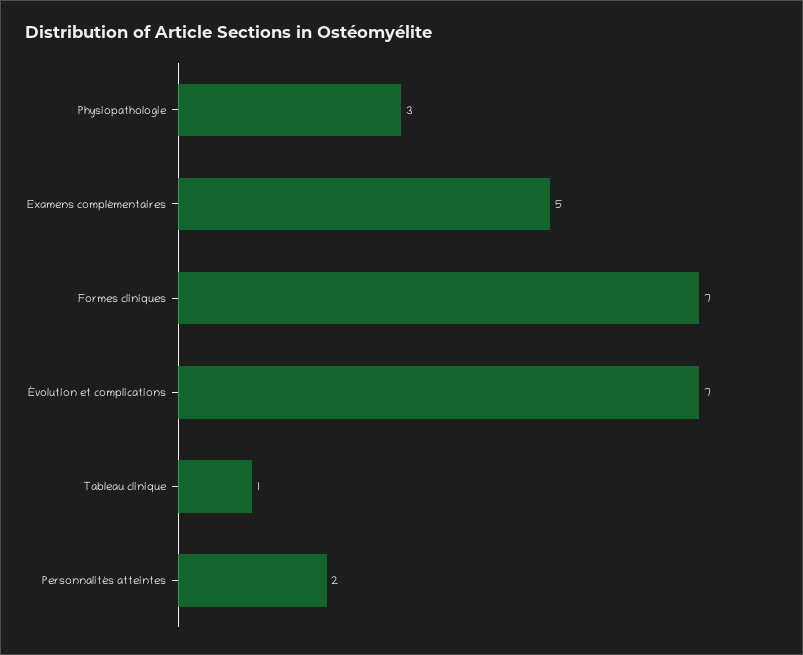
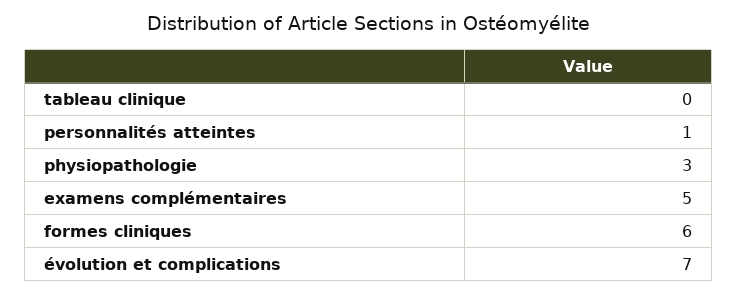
Formes cliniques: 7 -> 6
Tableau clinique: 1 -> 0
Personnalités atteintes: 2 -> 1

